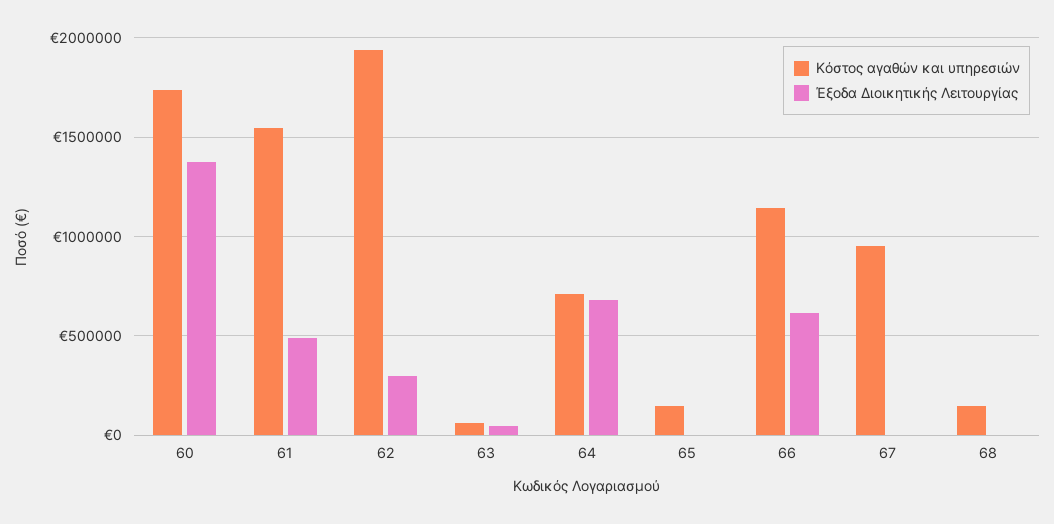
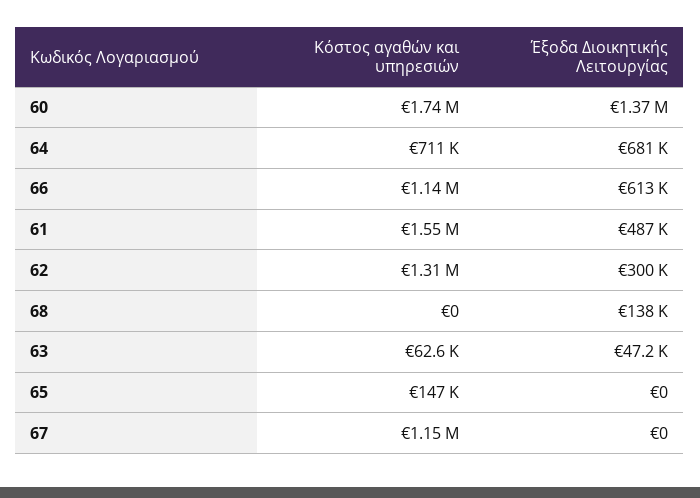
Κόστος αγαθών και υπηρεσιών, 62: 1950000 -> 1310000
Κόστος αγαθών και υπηρεσιών, 67: 950000 -> 1150000
Κόστος αγαθών και υπηρεσιών, 68: 150000 -> 0
Έξοδα Διοικητικής Λειτουργίας, 68: 0 -> 138000

